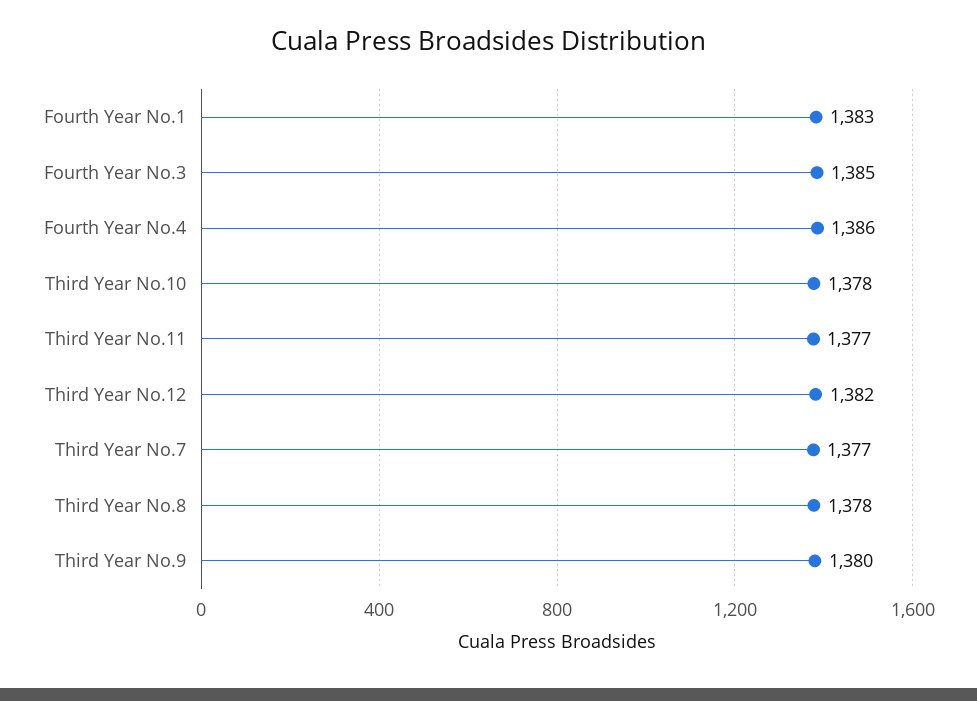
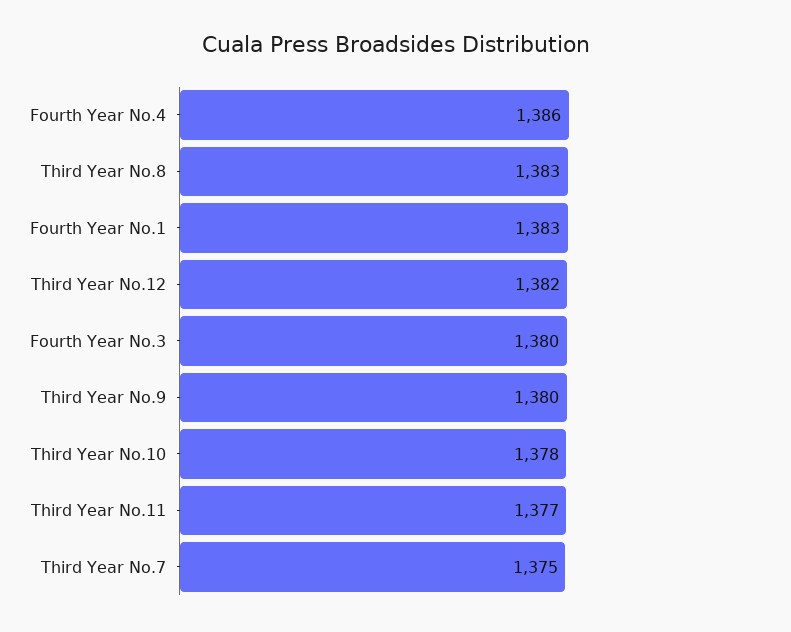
Fourth Year No.3: 1385 -> 1380
Third Year No.7: 1377 -> 1375
Third Year No.8: 1378 -> 1383

